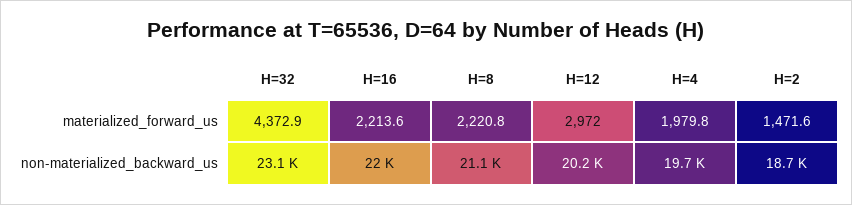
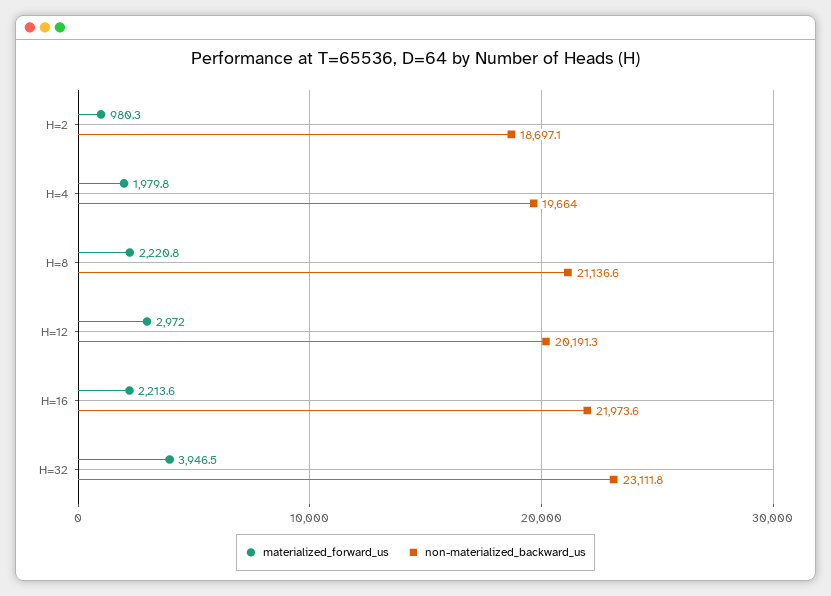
materialized_forward_us, H=32: 4372.9 -> 3946.5
materialized_forward_us, H=2: 1471.6 -> 980.3

